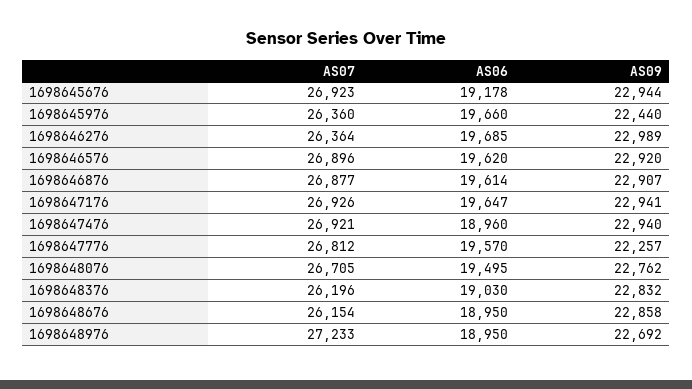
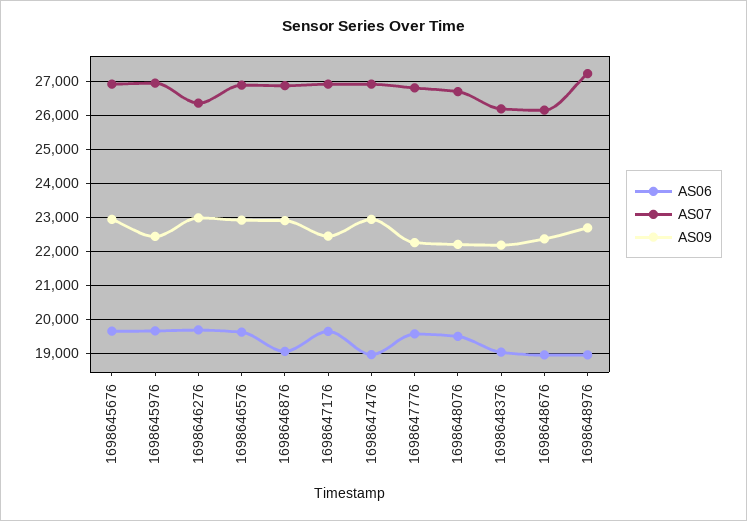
AS06, 1698645676: 19178 -> 19600
AS07, 1698645976: 26360 -> 27000
AS06, 1698646876: 19614 -> 19000
AS09, 1698647176: 22941 -> 22400
AS09, 1698648076: 22762 -> 22200
AS09, 1698648376: 22832 -> 22200
AS09, 1698648676: 22858 -> 22400

